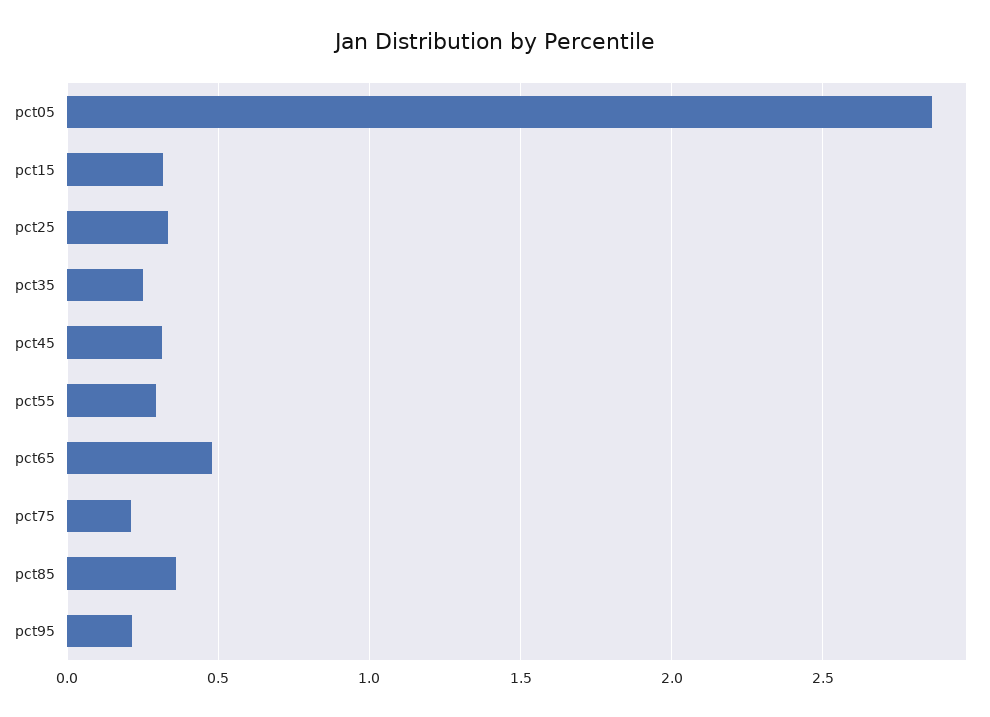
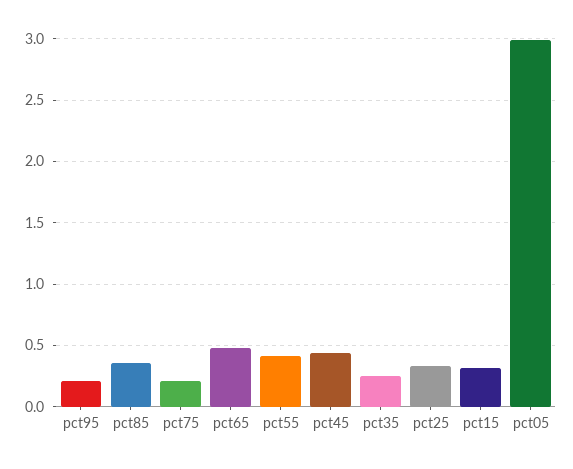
pct05: 2.85 -> 3
pct45: 0.3 -> 0.45
pct55: 0.3 -> 0.4

